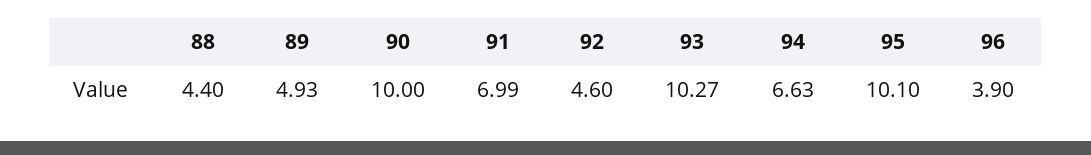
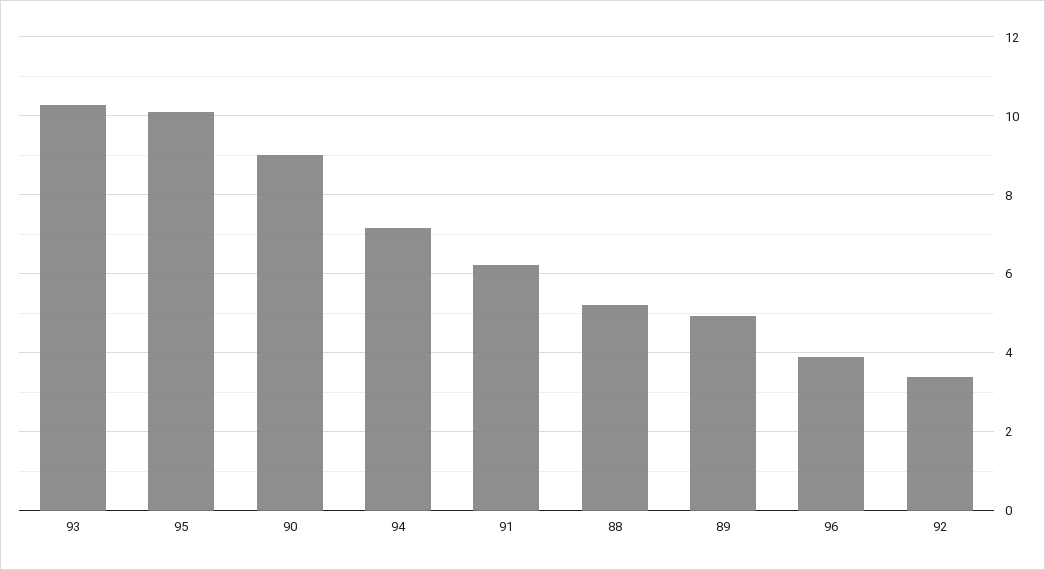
88: 4.4 -> 5.2
90: 10 -> 9
91: 6.99 -> 6.2
92: 4.6 -> 3.4
94: 6.63 -> 7.2

